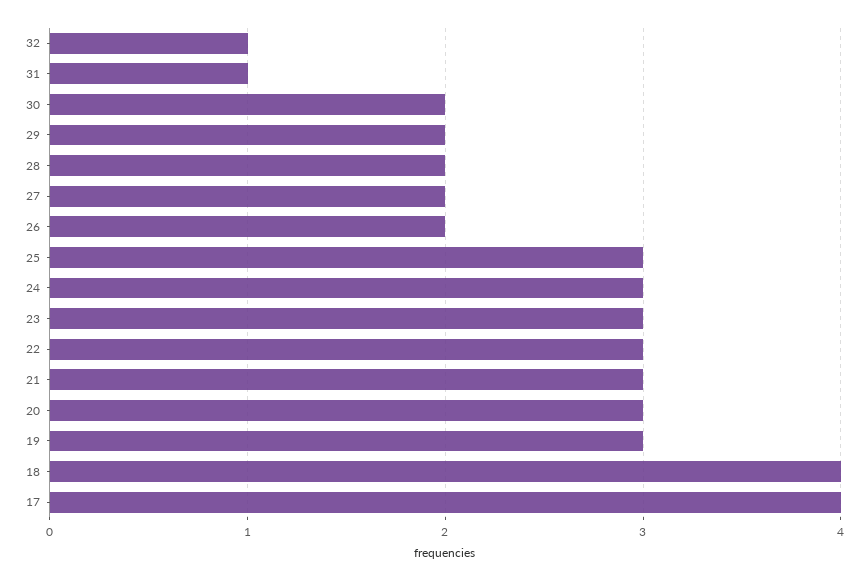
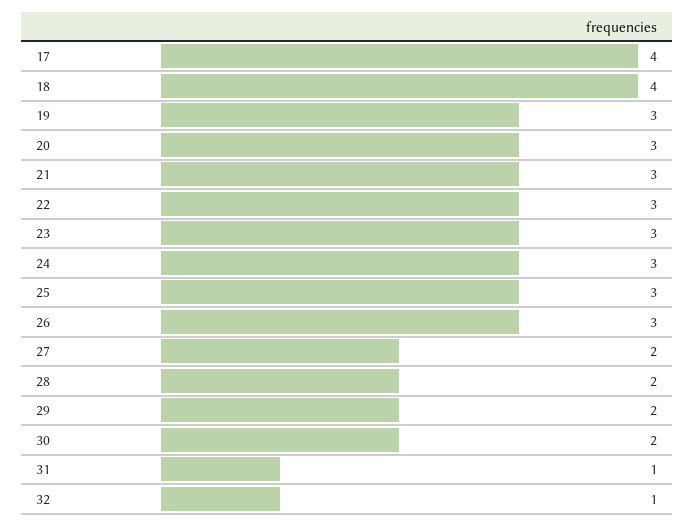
26: 2 -> 3

